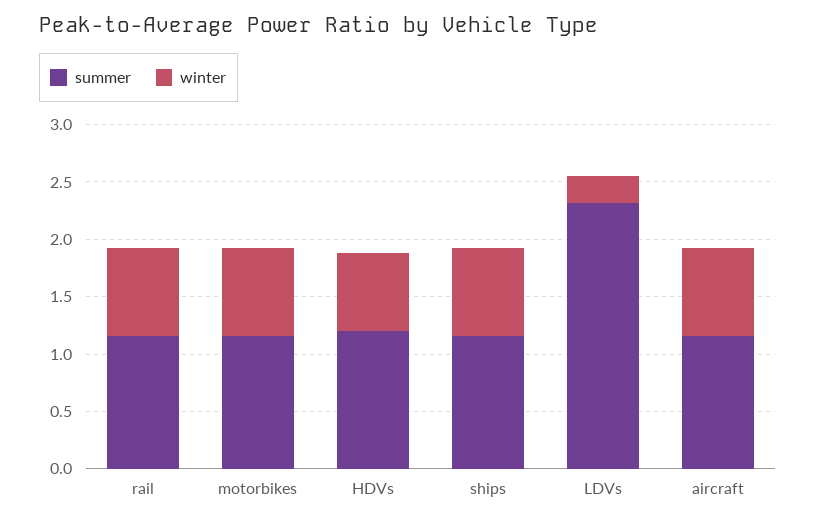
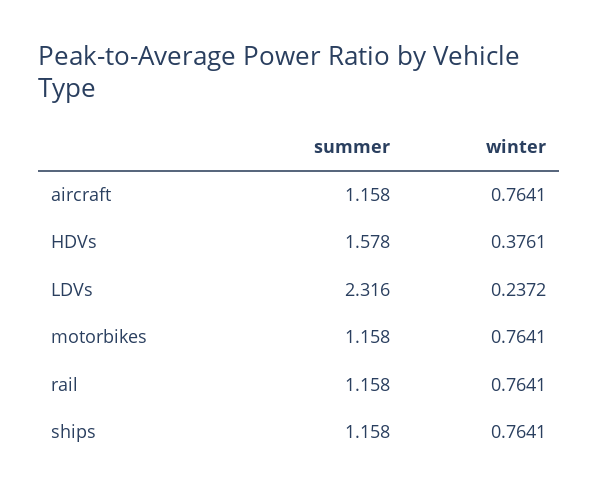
summer, HDVs: 1.2 -> 1.578
winter, HDVs: 0.7 -> 0.3761

